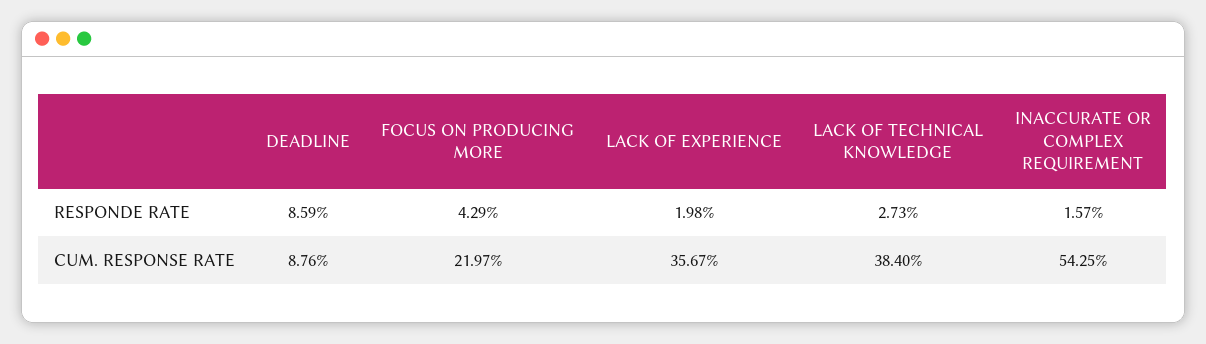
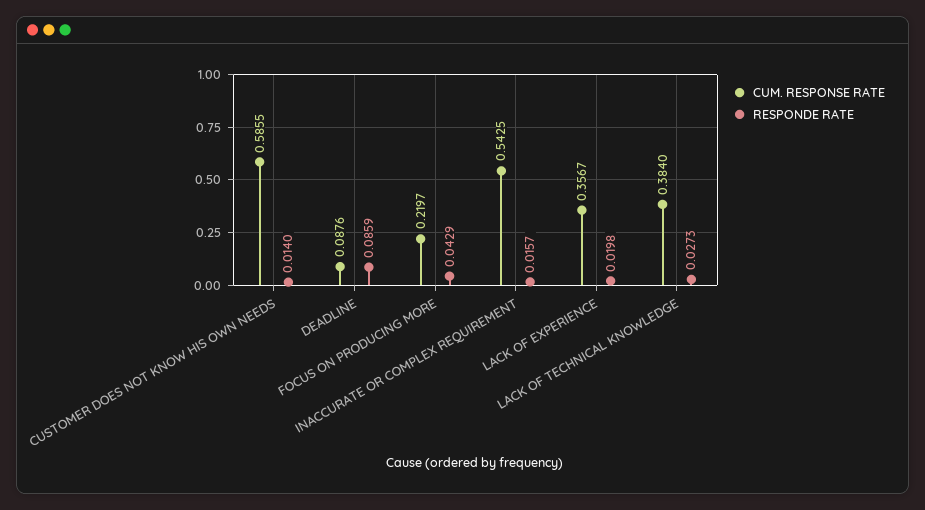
CUM. RESPONSE RATE, CUSTOMER DOES NOT KNOW HIS OWN NEEDS: none -> 0.5855
RESPONDE RATE, CUSTOMER DOES NOT KNOW HIS OWN NEEDS: none -> 0.014

